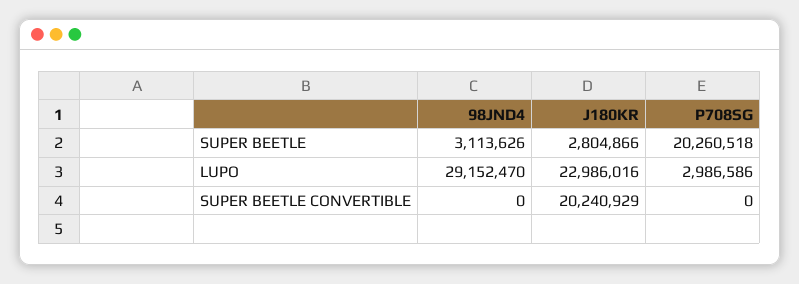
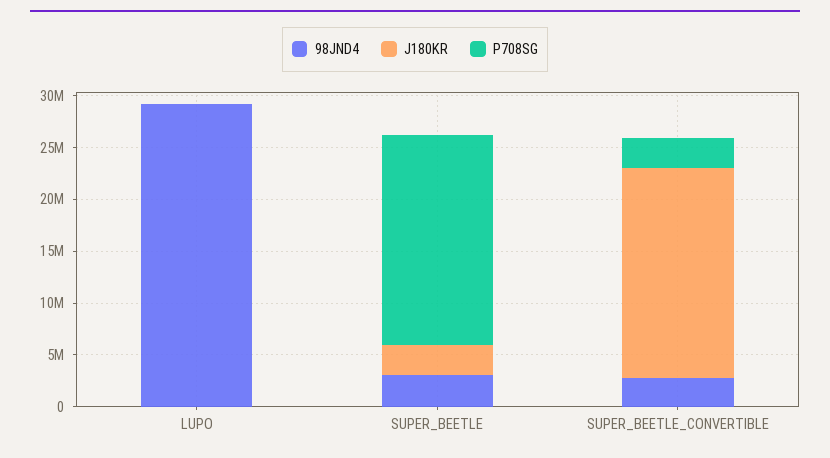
J180KR, LUPO: 22986016 -> 0
P708SG, LUPO: 2986586 -> 0
98JND4, SUPER BEETLE CONVERTIBLE: 0 -> 3000000
P708SG, SUPER BEETLE CONVERTIBLE: 0 -> 3000000

